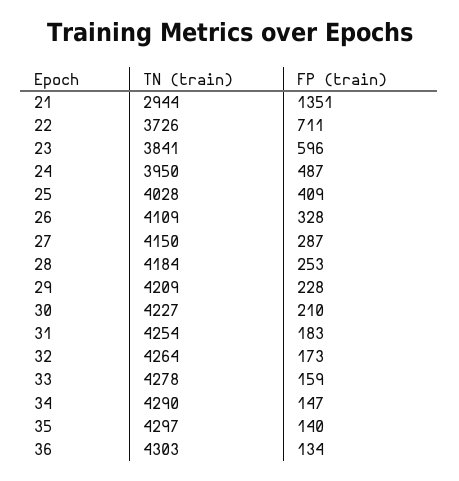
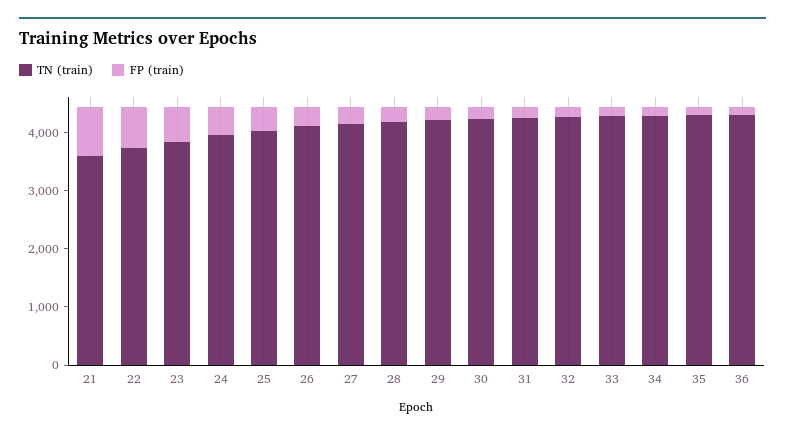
TN (train), 21: 2944 -> 3600
FP (train), 21: 1351 -> 800

